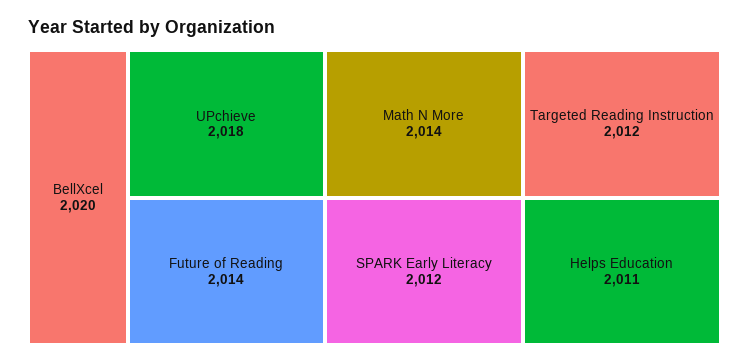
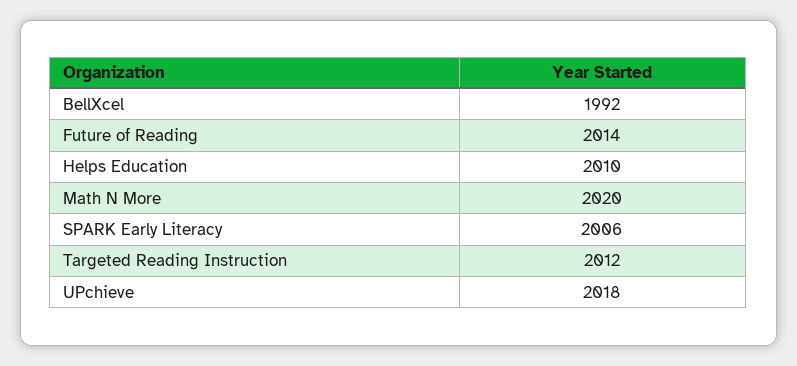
BellXcel: 2020 -> 1992
Math N More: 2014 -> 2020
SPARK Early Literacy: 2012 -> 2006
Helps Education: 2011 -> 2010

